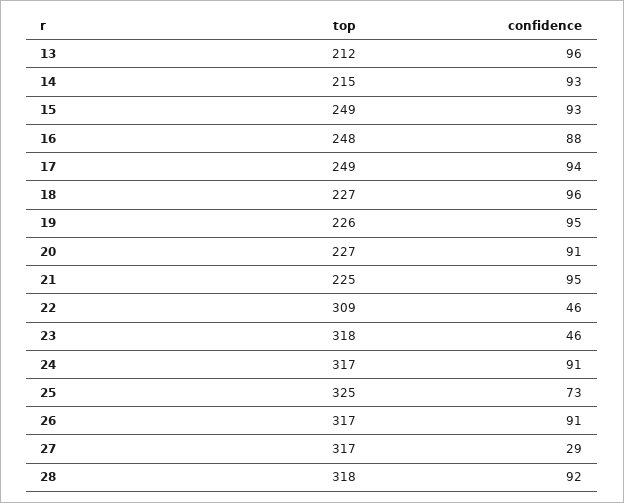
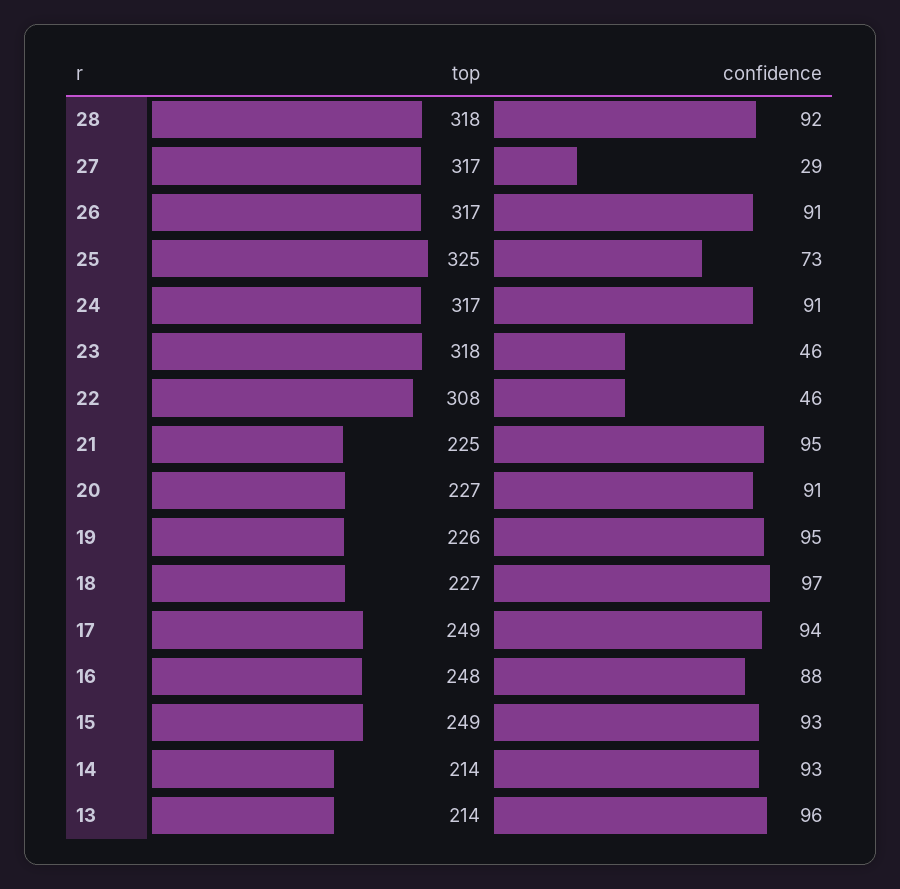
top, 13: 212 -> 214
top, 14: 215 -> 214
confidence, 18: 96 -> 97
top, 22: 309 -> 308

